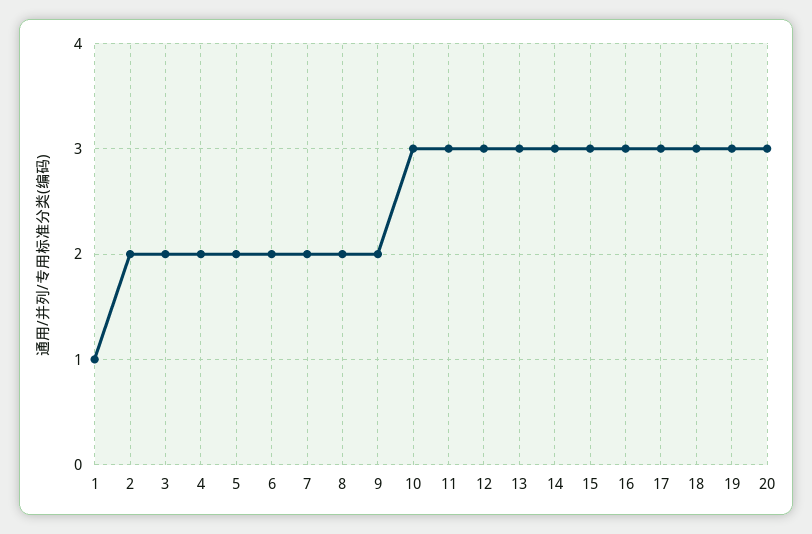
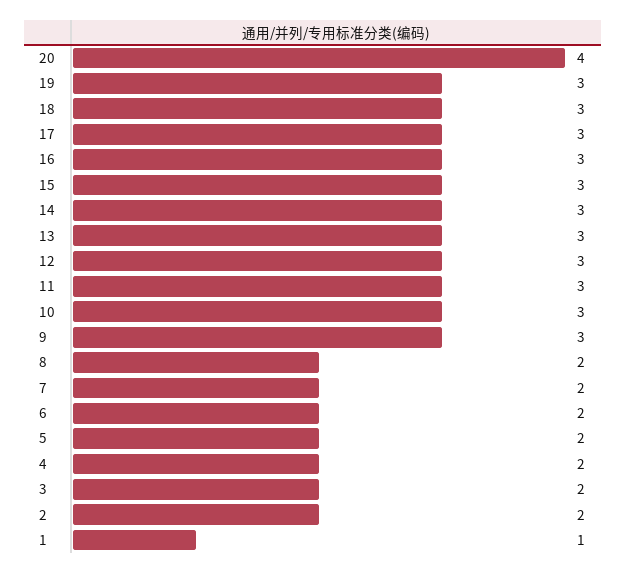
9: 2 -> 3
20: 3 -> 4

